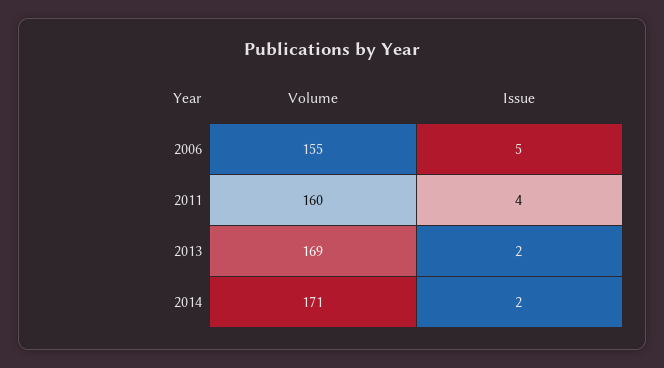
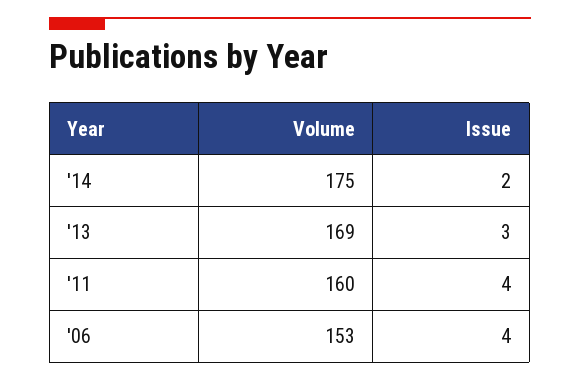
Volume, 2006: 155 -> 153
Issue, 2006: 5 -> 4
Issue, 2013: 2 -> 3
Volume, 2014: 171 -> 175

